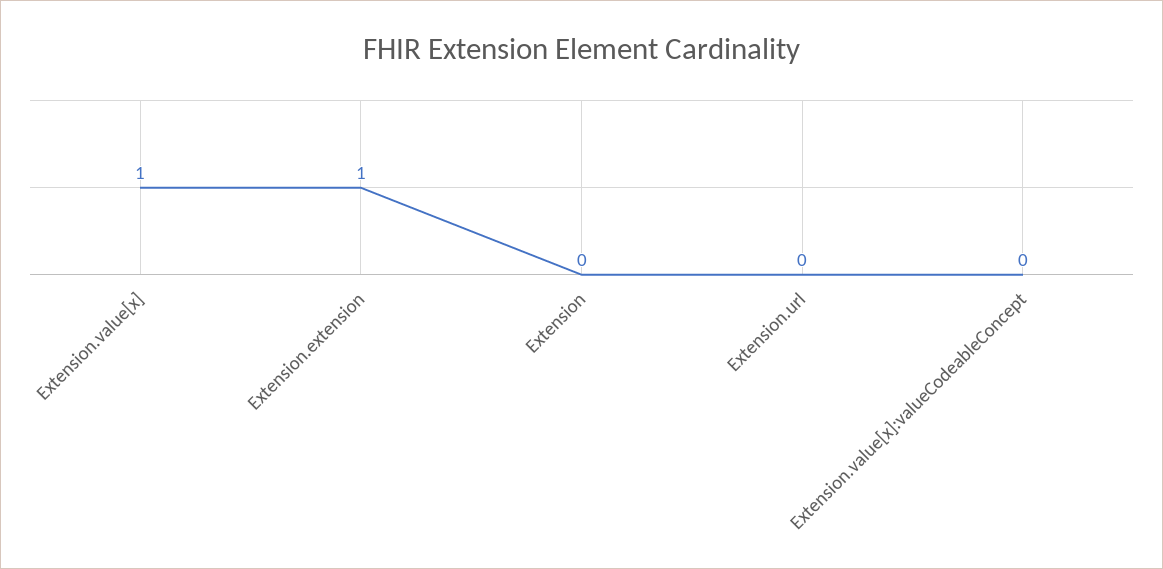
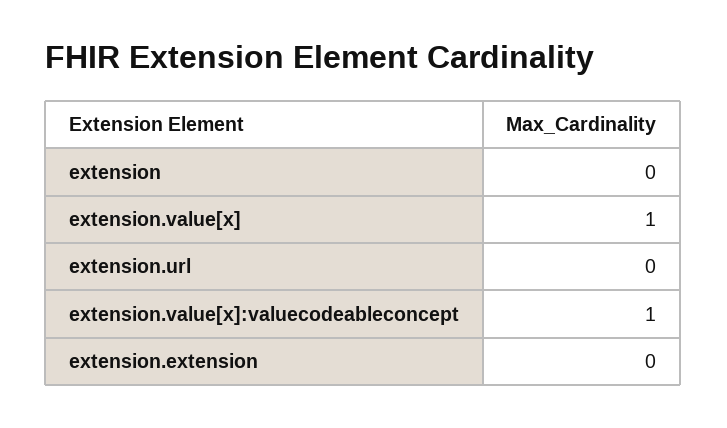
Extension.extension: 1 -> 0
Extension.value[x]:valueCodeableConcept: 0 -> 1

